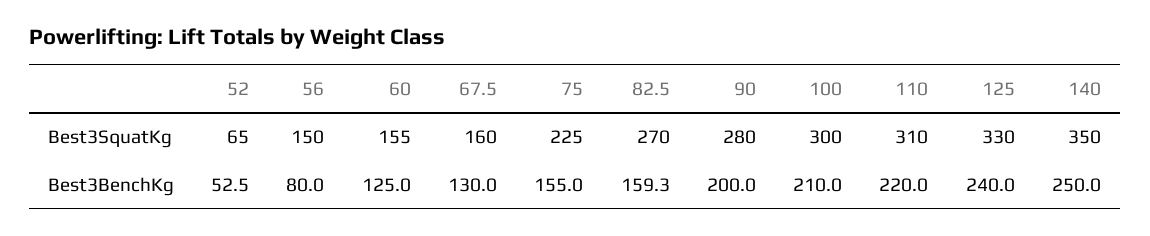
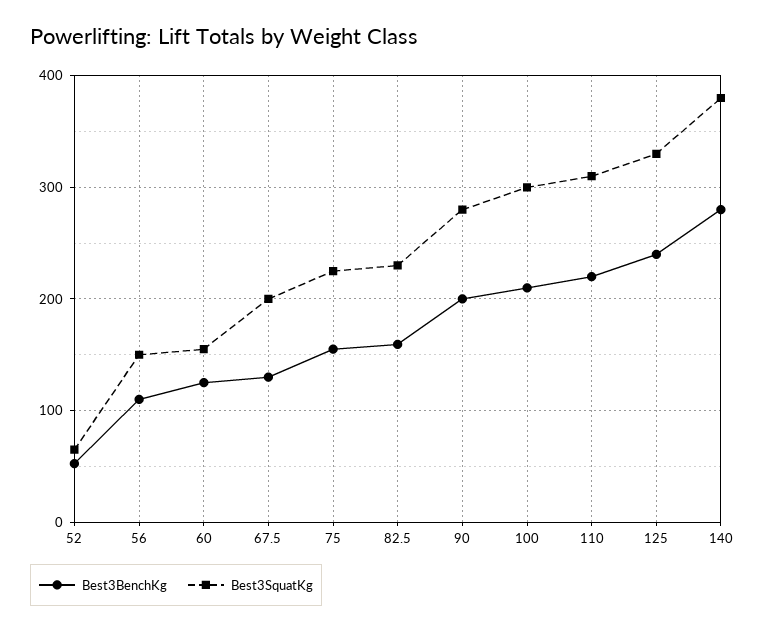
Best3SquatKg, 67.5: 160 -> 200
Best3SquatKg, 82.5: 270 -> 230
Best3SquatKg, 140: 350 -> 380
Best3BenchKg, 56: 80 -> 110
Best3BenchKg, 140: 250 -> 280

